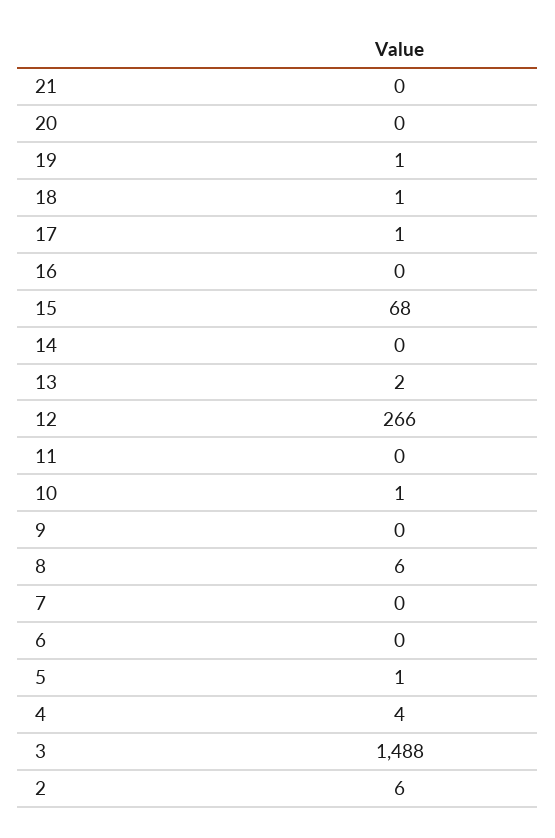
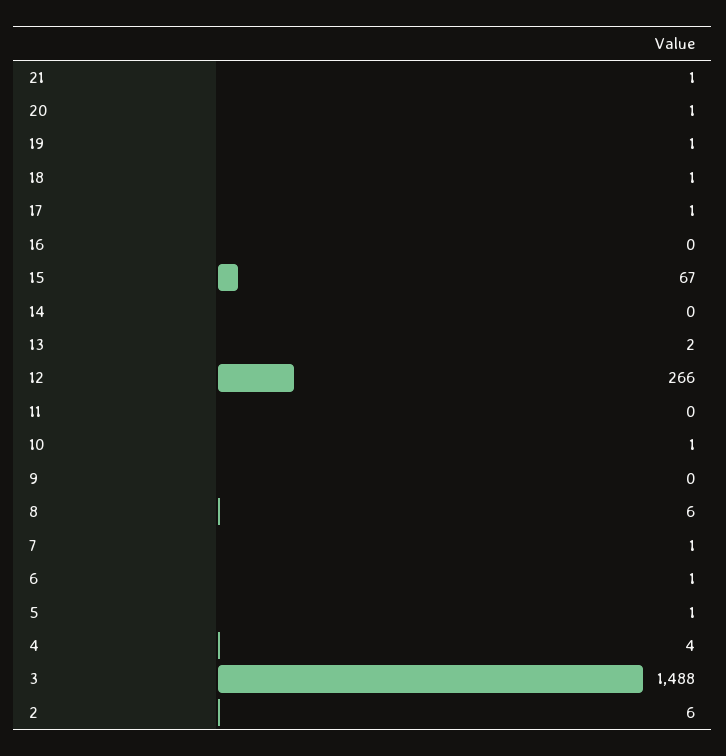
21: 0 -> 1
20: 0 -> 1
15: 68 -> 67
7: 0 -> 1
6: 0 -> 1

